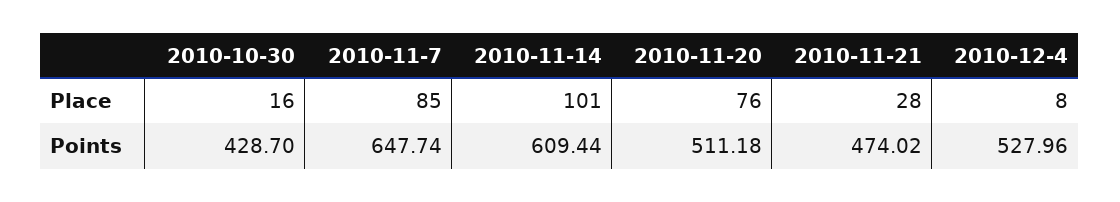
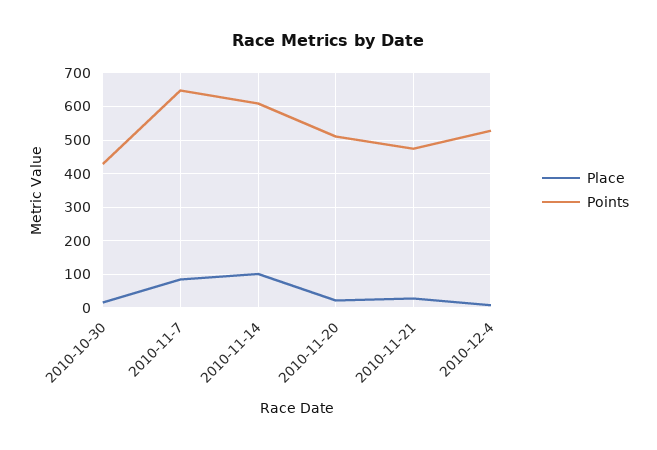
Place, 2010-11-20: 76 -> 20

